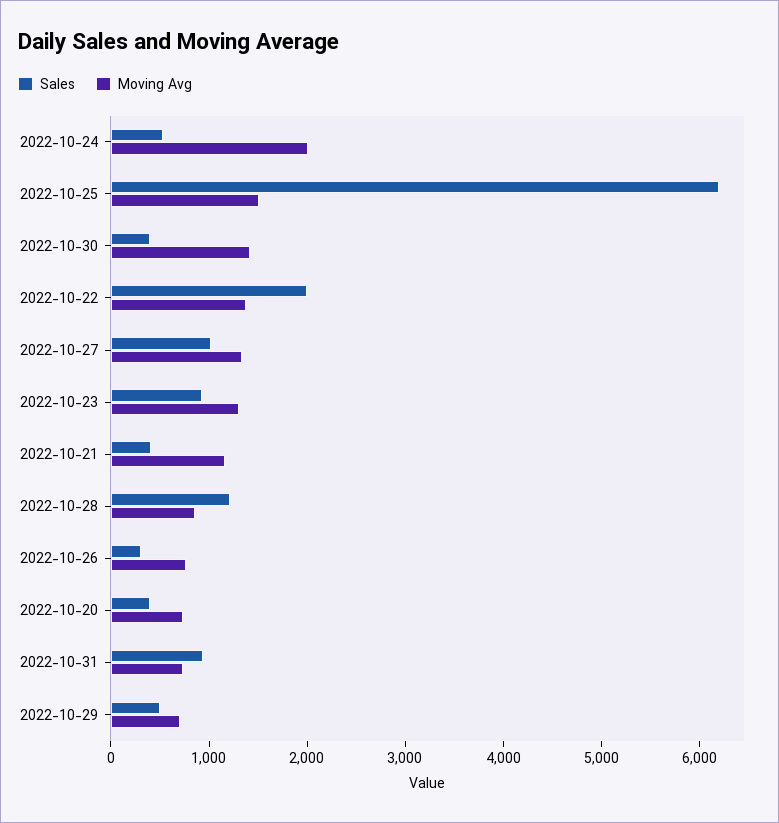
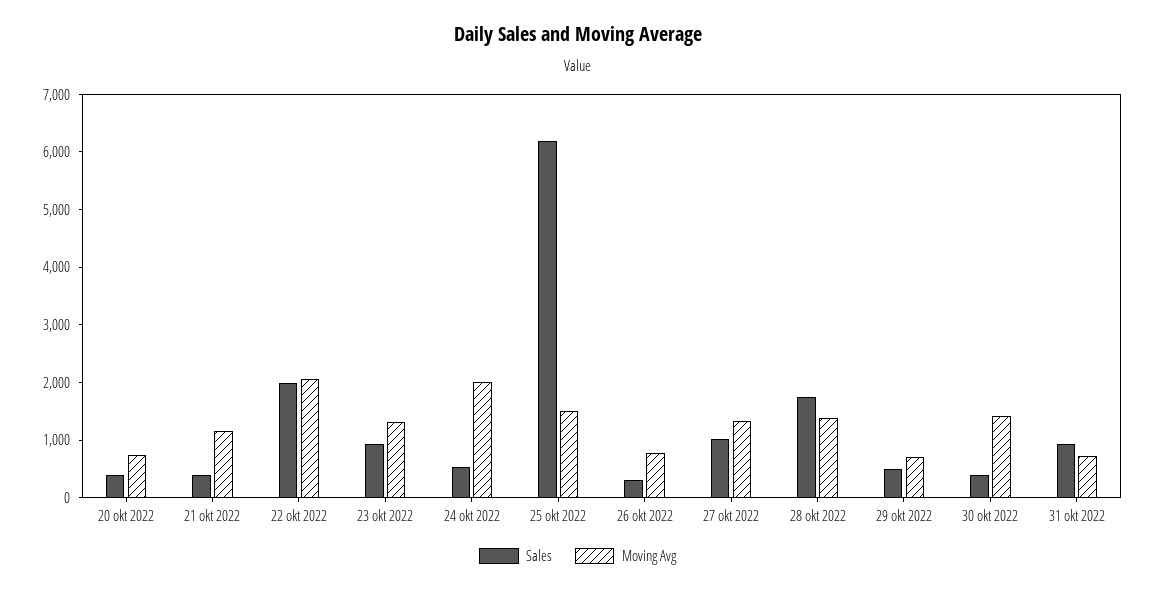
Moving Avg, 2022-10-22: 1400 -> 2000
Sales, 2022-10-28: 1200 -> 1800
Moving Avg, 2022-10-28: 800 -> 1400

